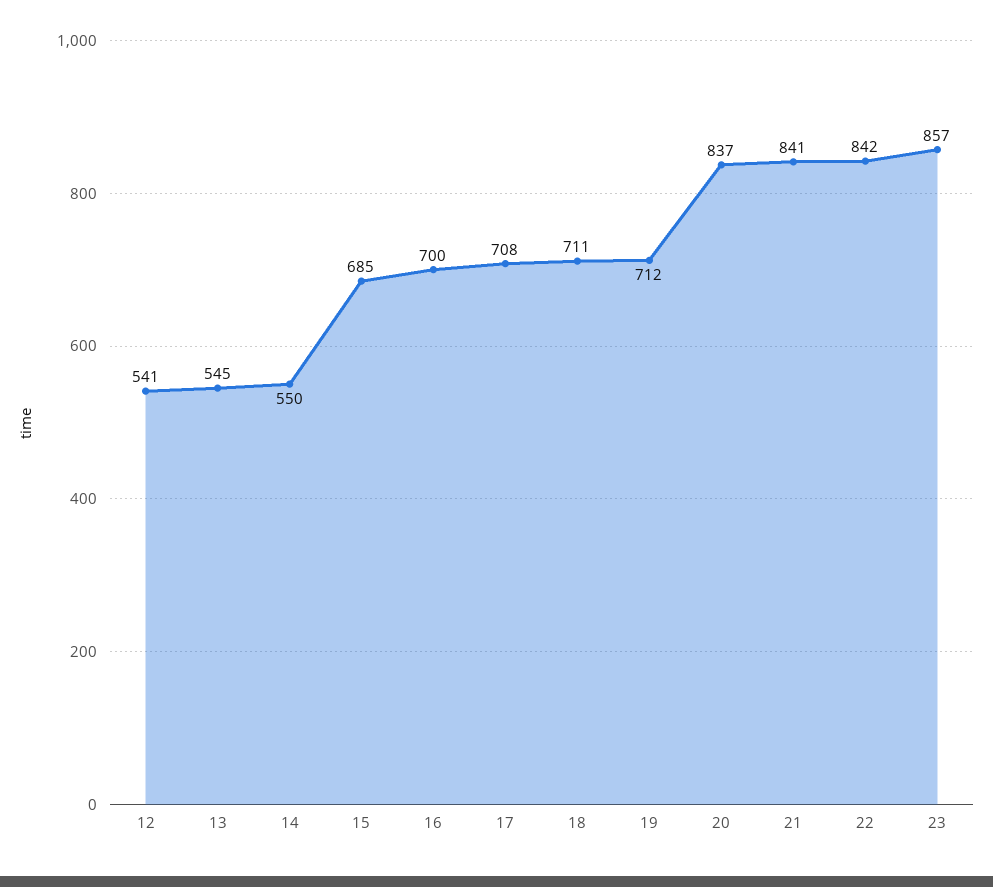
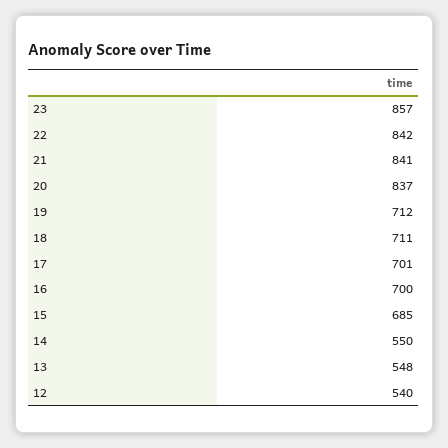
12: 541 -> 540
13: 545 -> 548
17: 708 -> 701

